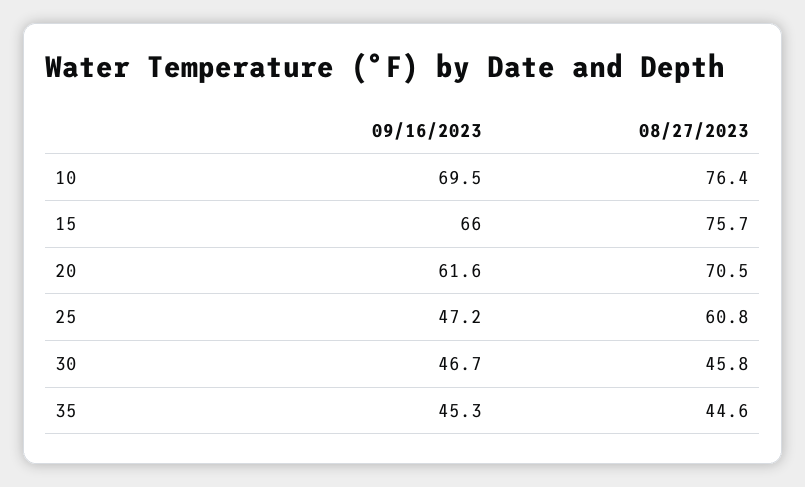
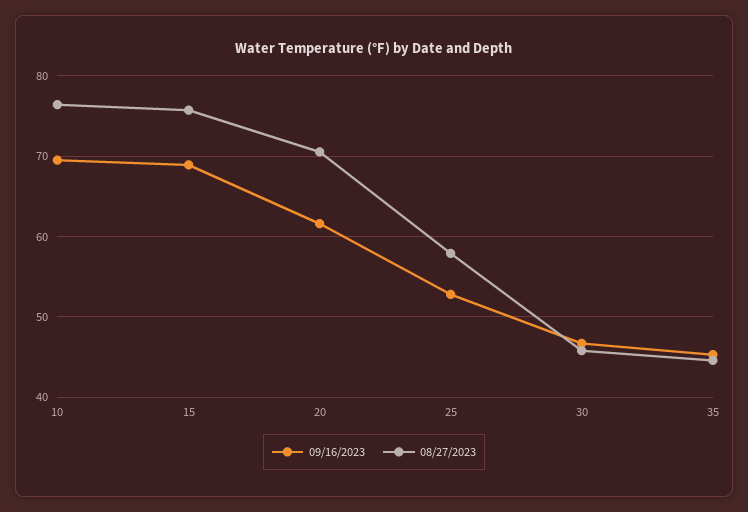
09/16/2023, 15: 66 -> 69
09/16/2023, 25: 47.2 -> 53
08/27/2023, 25: 60.8 -> 58

